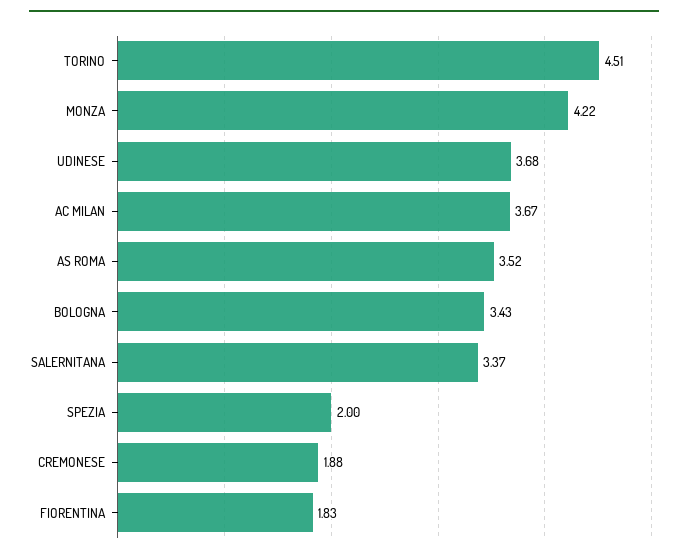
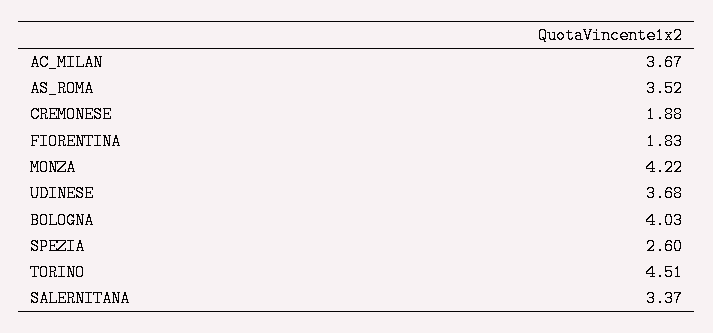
BOLOGNA: 3.43 -> 4.03
SPEZIA: 2 -> 2.6

